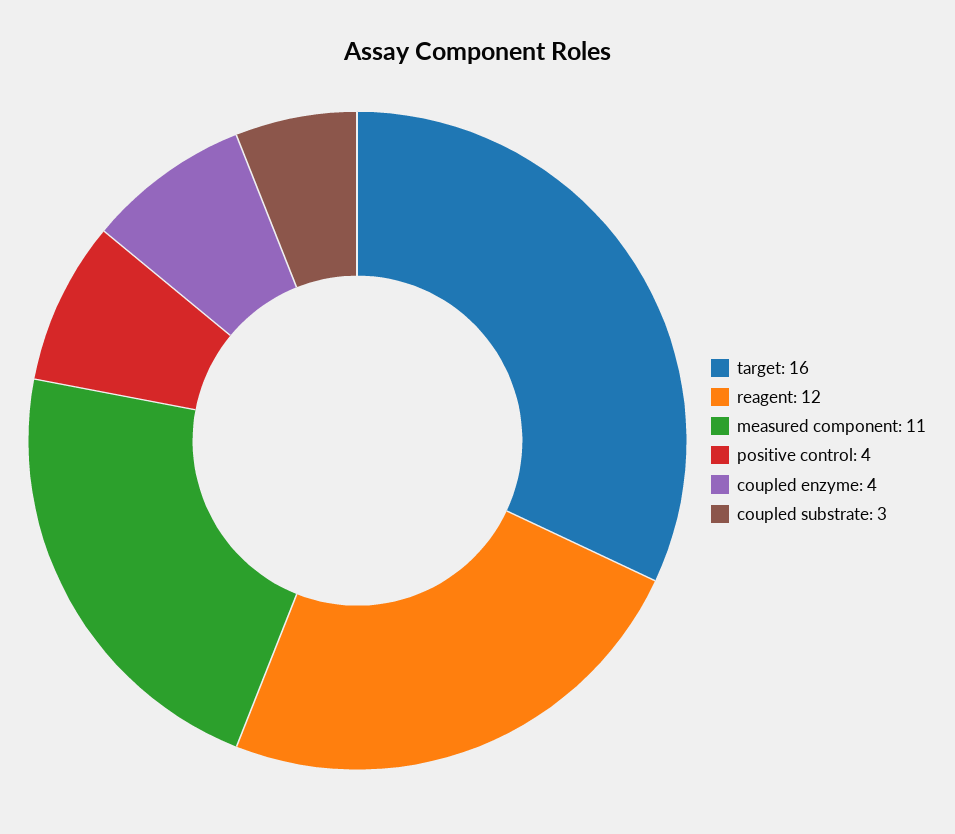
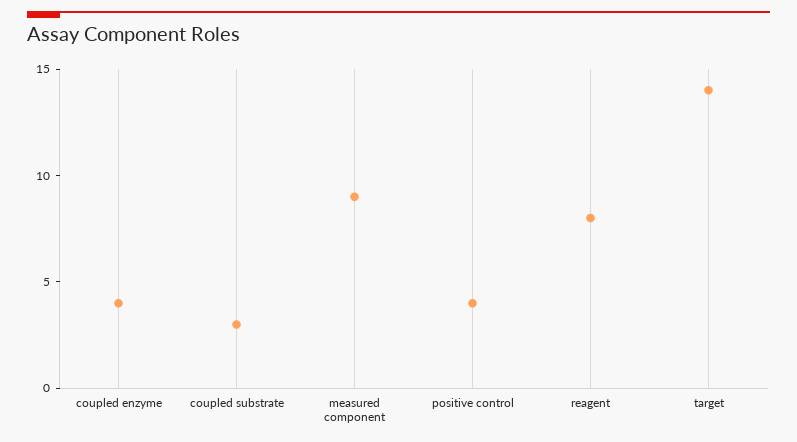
target: 16 -> 14
reagent: 12 -> 8
measured component: 11 -> 9

